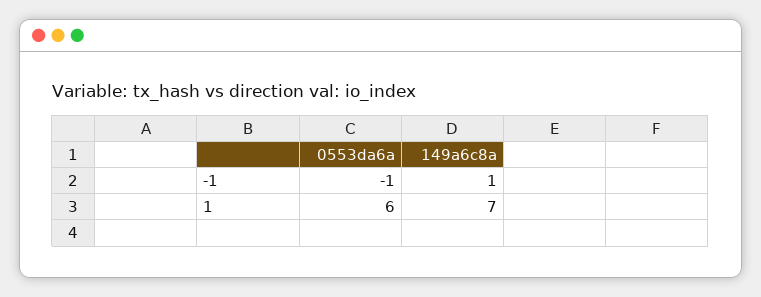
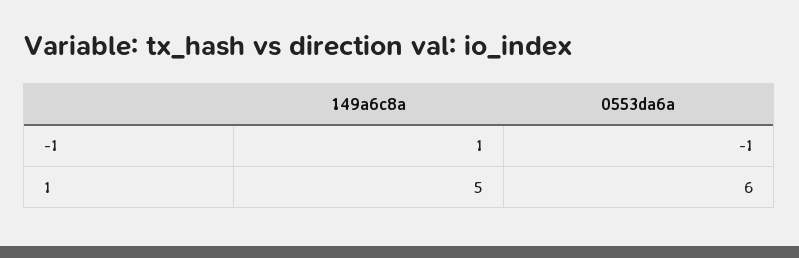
149a6c8a, 1: 7 -> 5

